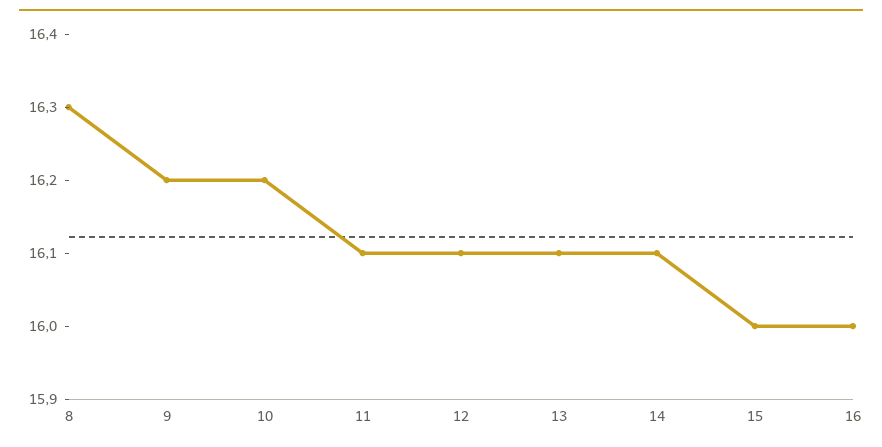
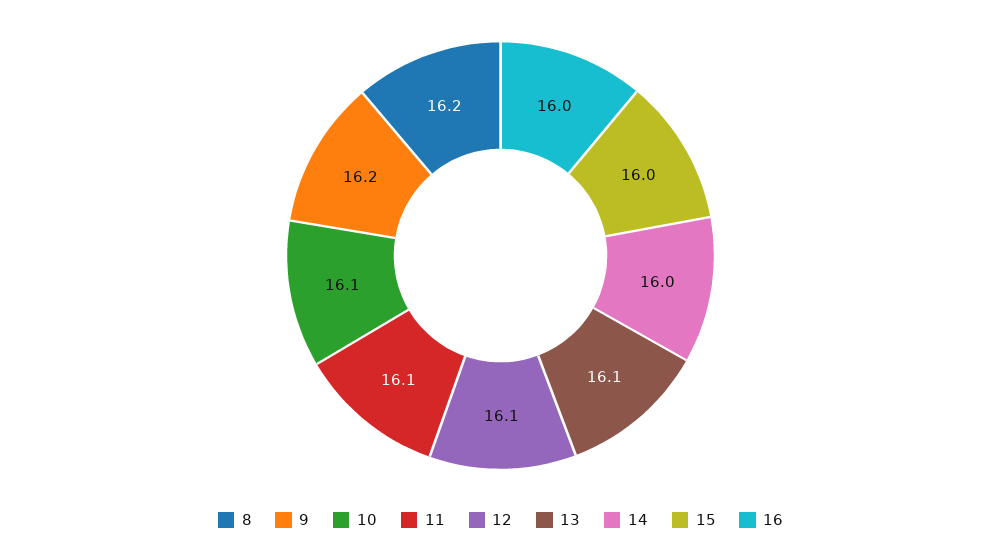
8: 16.3 -> 16.2
10: 16.2 -> 16.1
14: 16.1 -> 16

